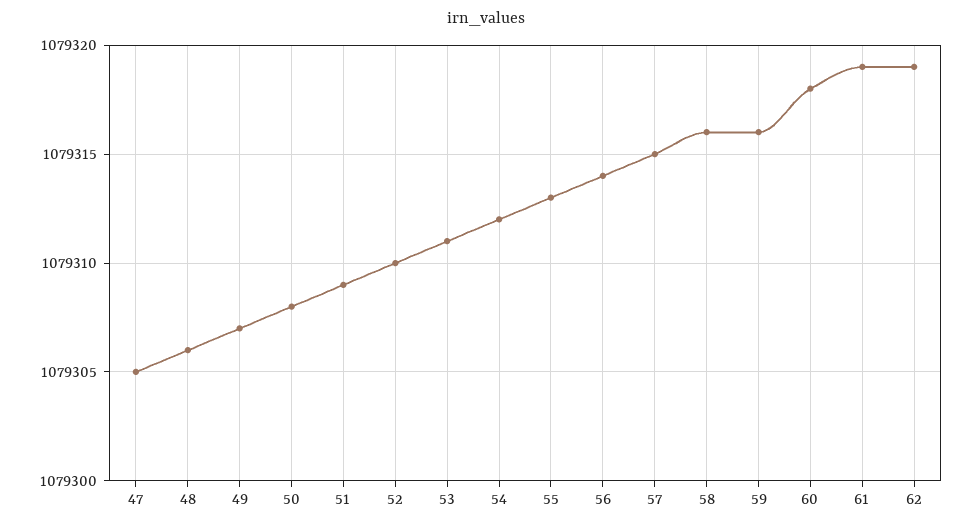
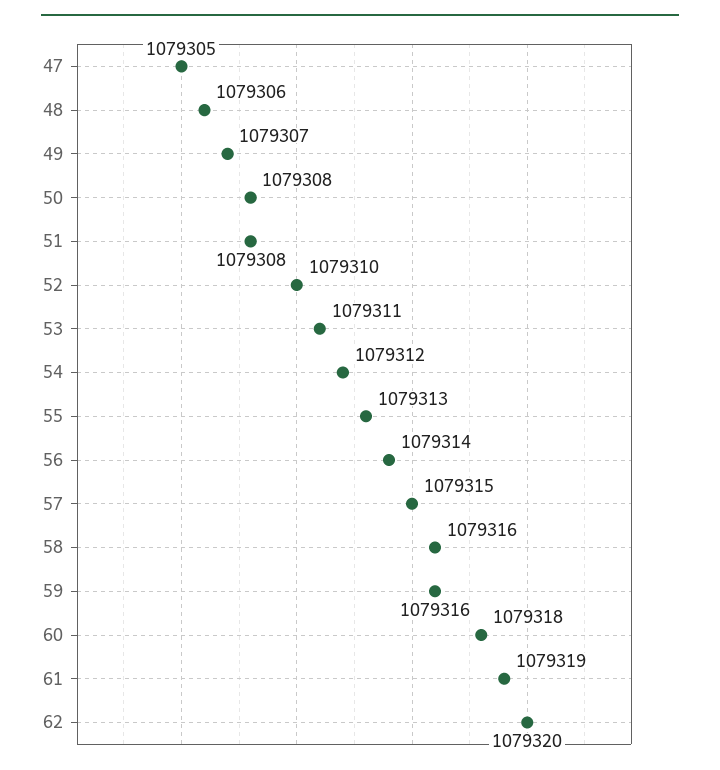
51: 1079309 -> 1079308
62: 1079319 -> 1079320

